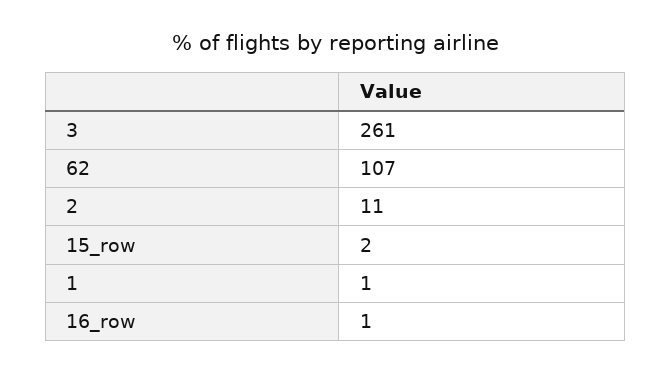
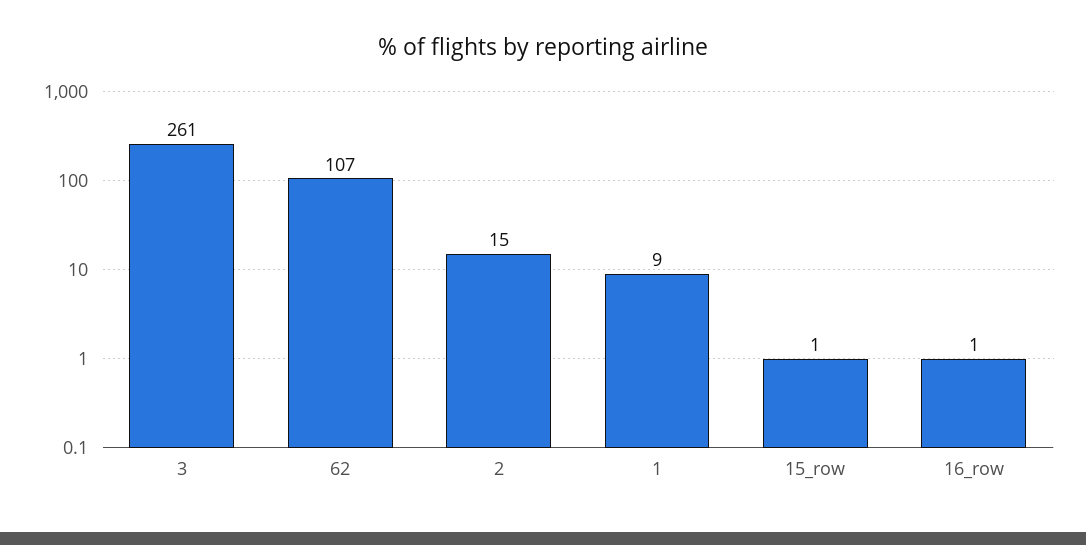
2: 11 -> 15
15_row: 2 -> 1
1: 1 -> 9

